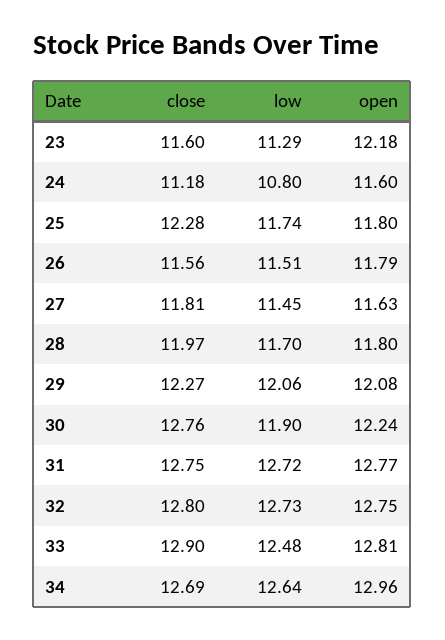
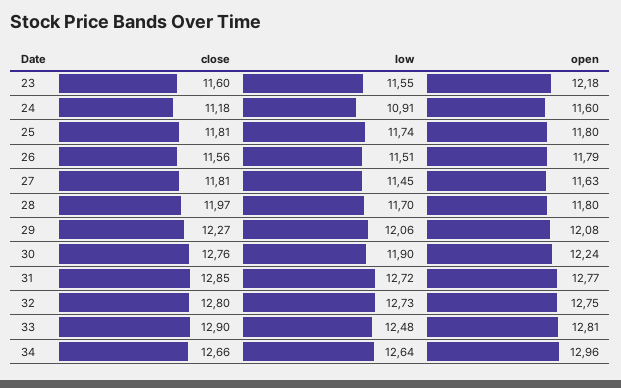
low, 23: 11.29 -> 11.55
low, 24: 10.8 -> 10.91
close, 25: 12.28 -> 11.81
close, 31: 12.75 -> 12.85
close, 34: 12.69 -> 12.66

